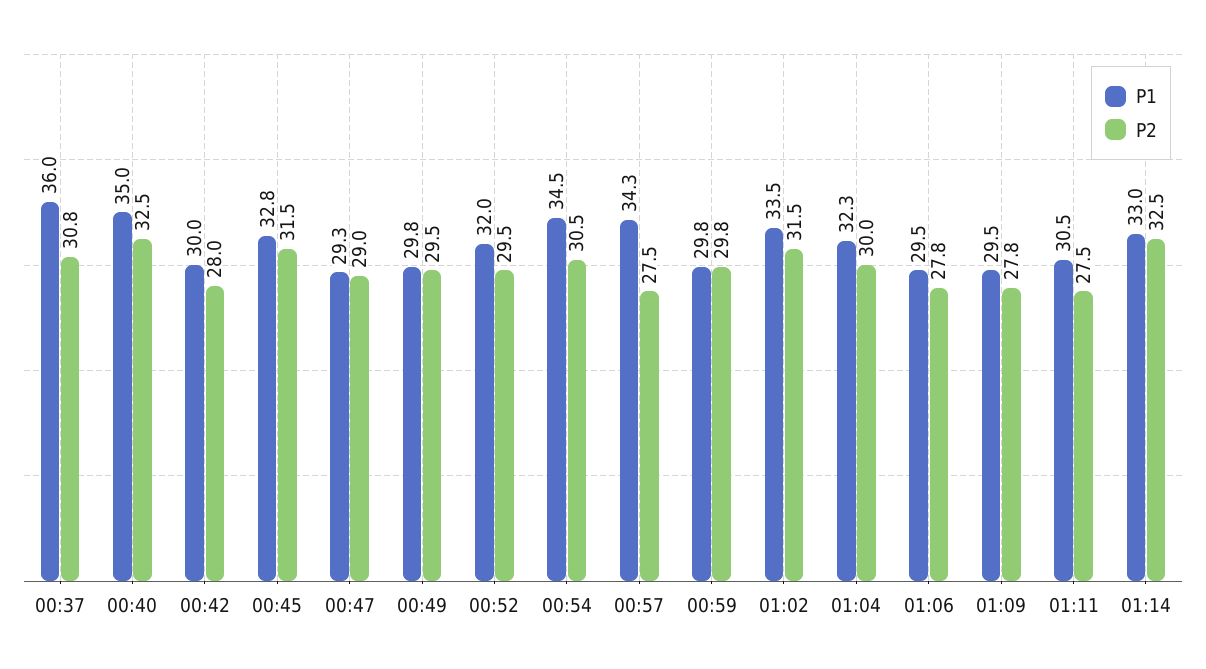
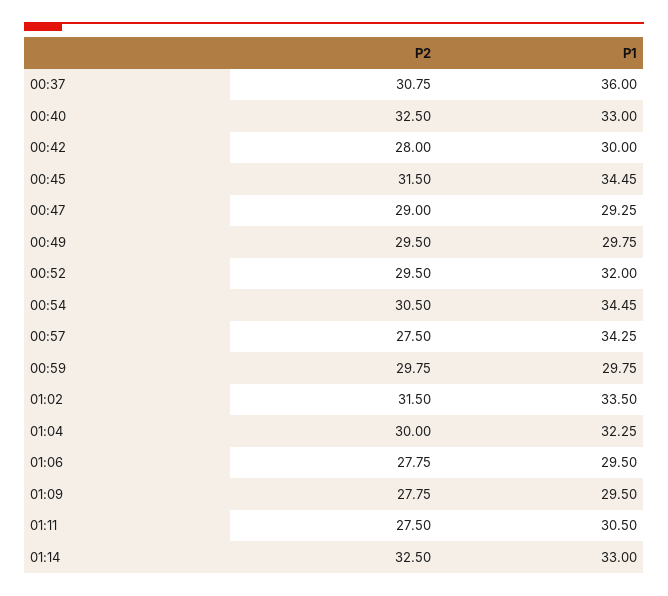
P1, 00:40: 35 -> 33
P1, 00:45: 32.8 -> 34.45

